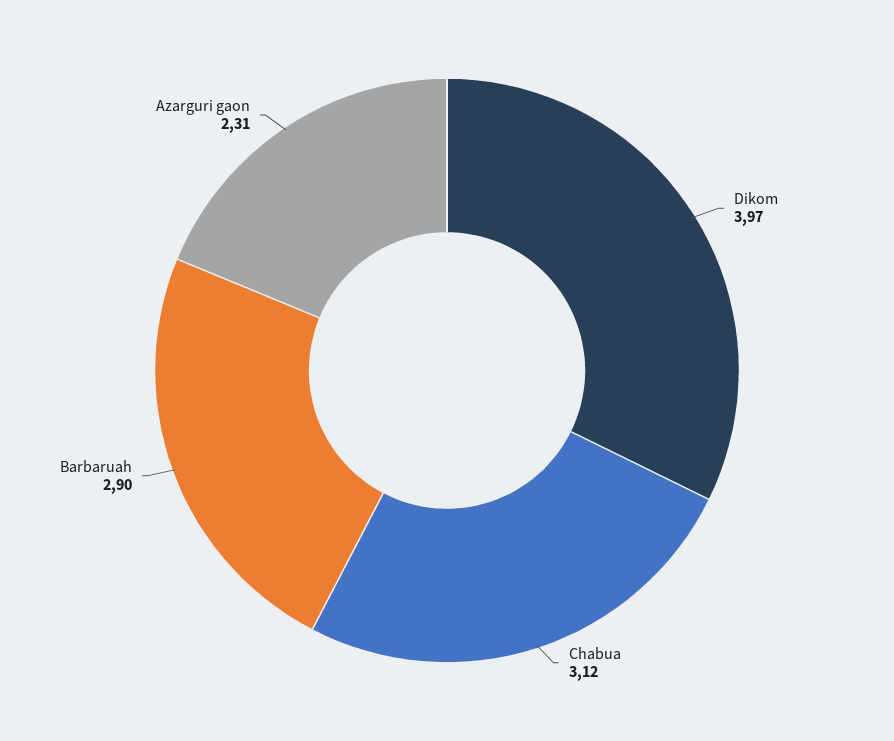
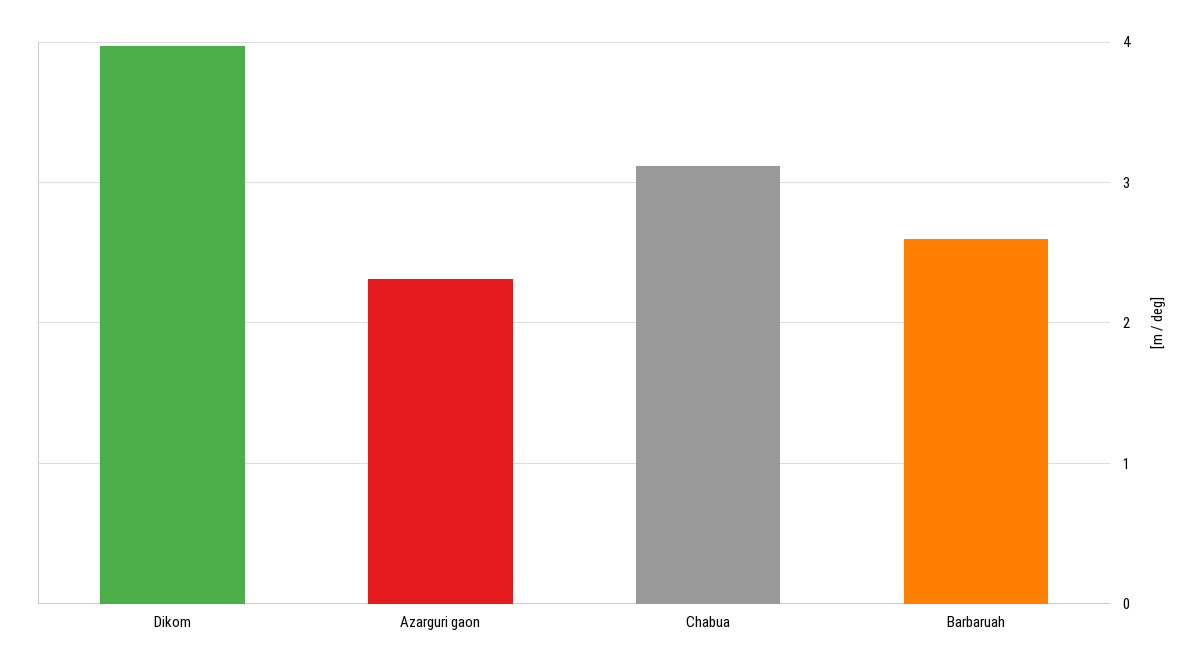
Barbaruah: 2.9 -> 2.6

